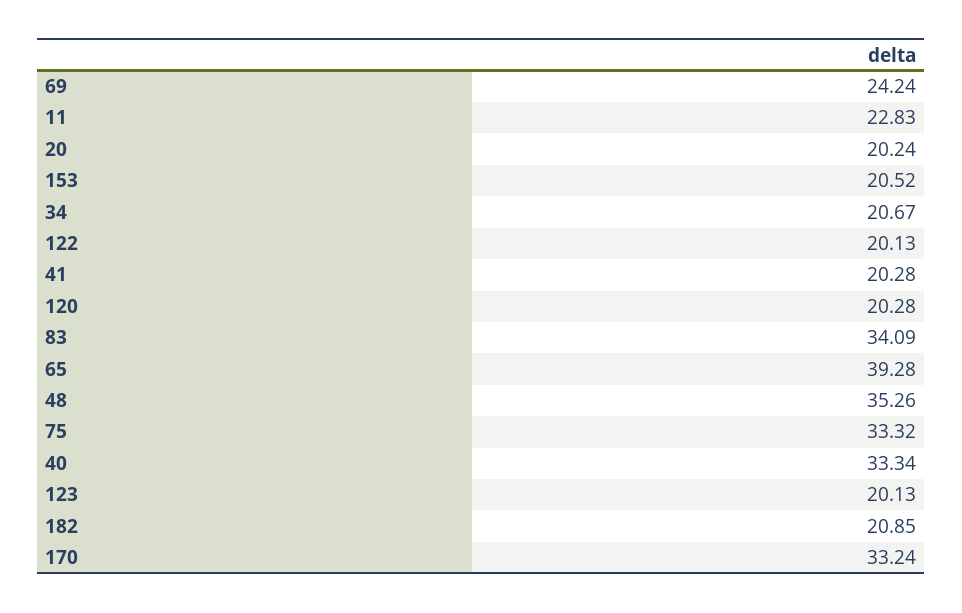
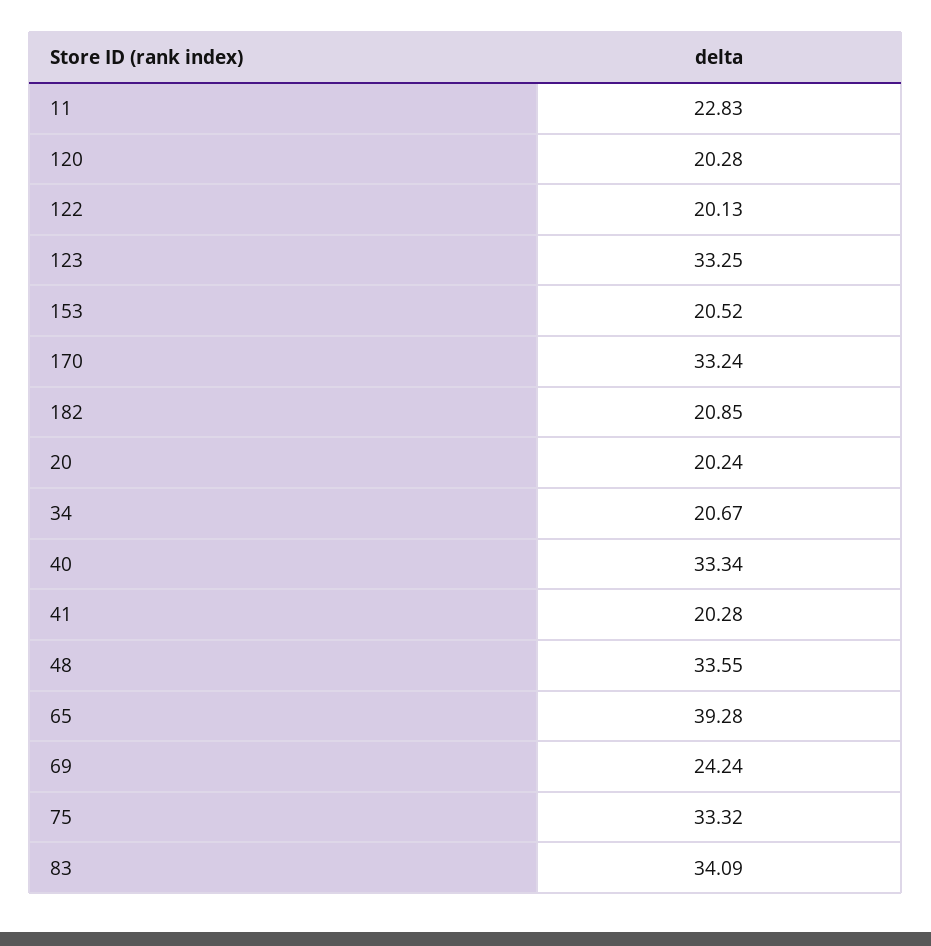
48: 35.26 -> 33.55
123: 20.13 -> 33.25

